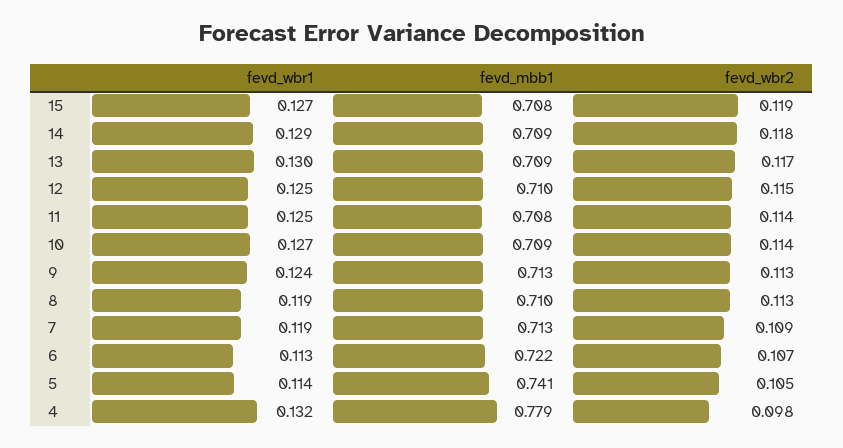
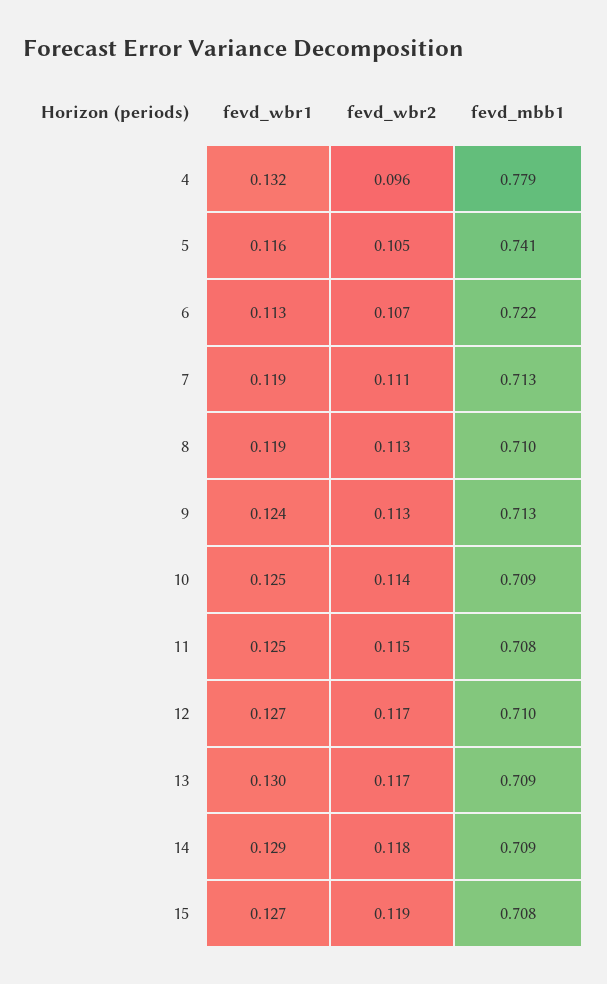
fevd_wbr1, 12: 0.125 -> 0.127
fevd_wbr2, 12: 0.115 -> 0.117
fevd_wbr2, 11: 0.114 -> 0.115
fevd_wbr1, 10: 0.127 -> 0.125
fevd_wbr2, 7: 0.109 -> 0.111
fevd_wbr1, 5: 0.114 -> 0.116
fevd_wbr2, 4: 0.098 -> 0.096

